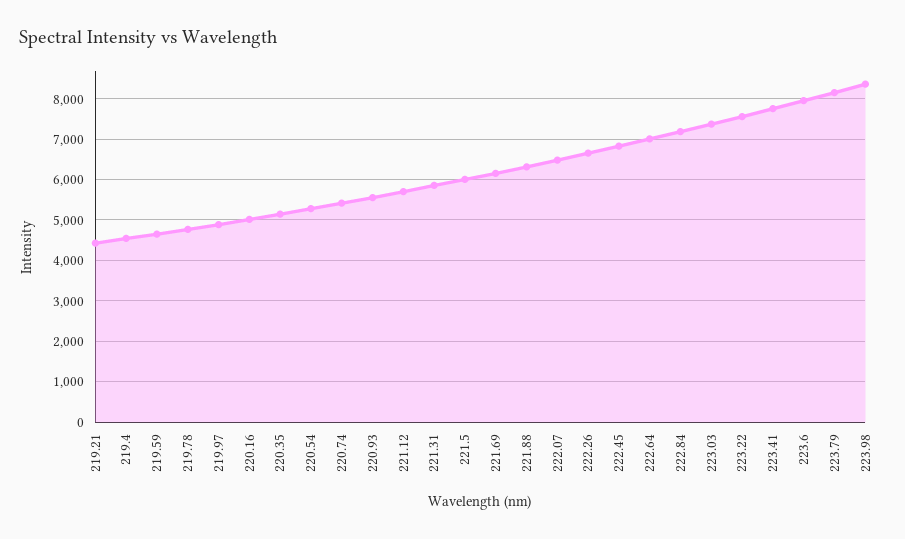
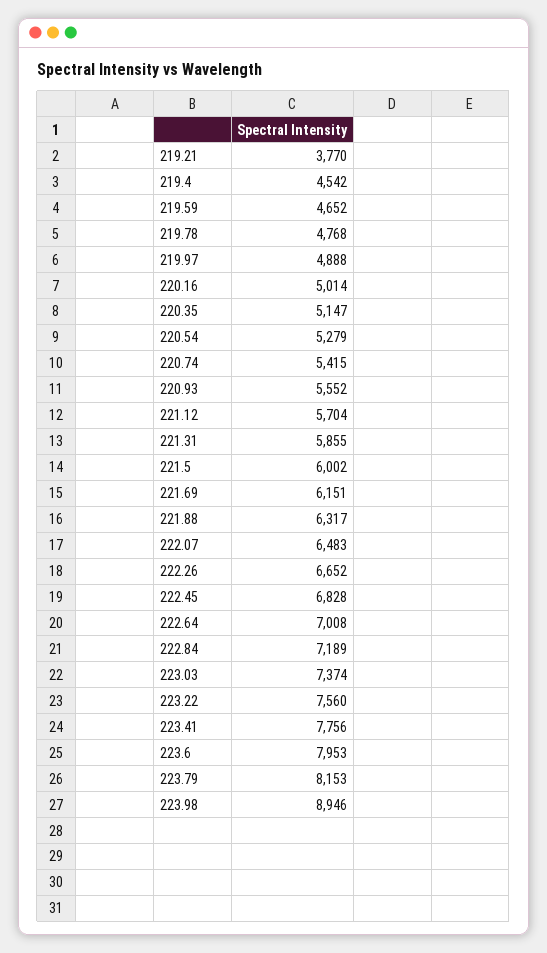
219.21: 4400 -> 3770
223.98: 8400 -> 8946

